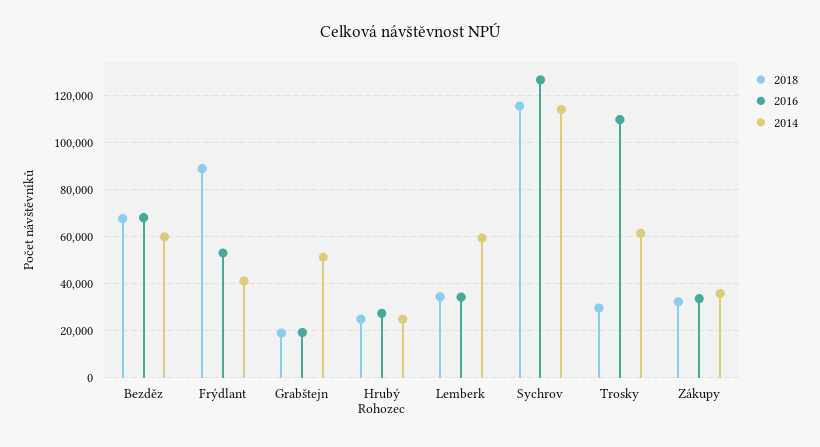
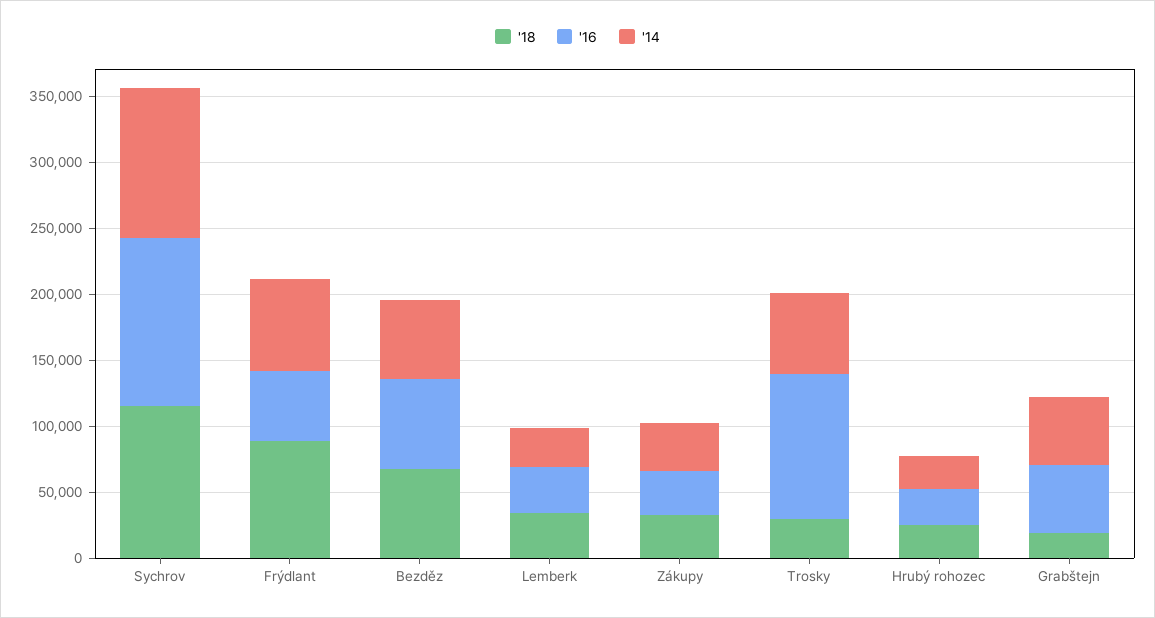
2014, Frýdlant: 40000 -> 70000
2016, Grabštejn: 20000 -> 50000
2014, Lemberk: 60000 -> 30000

